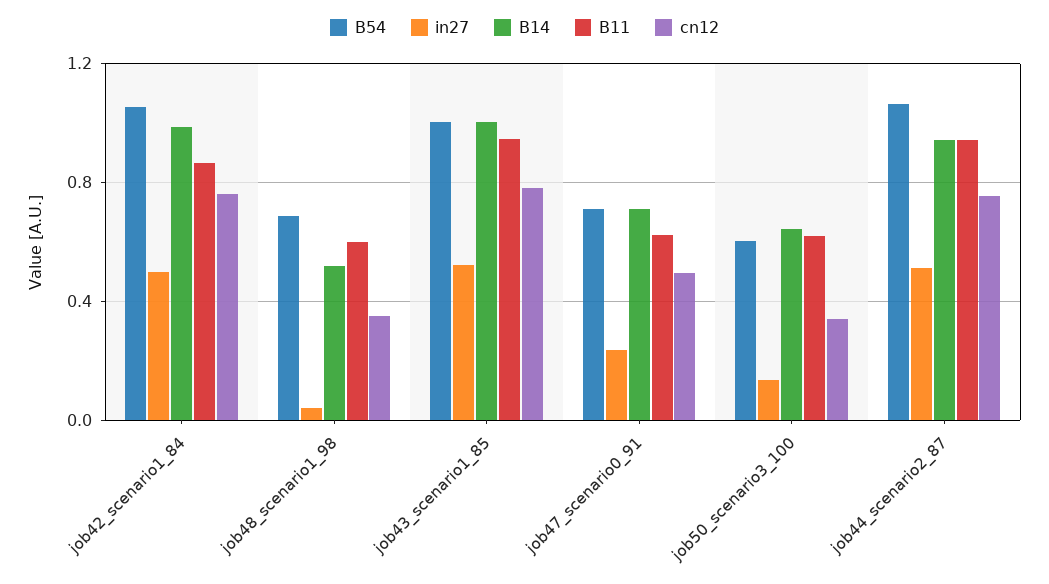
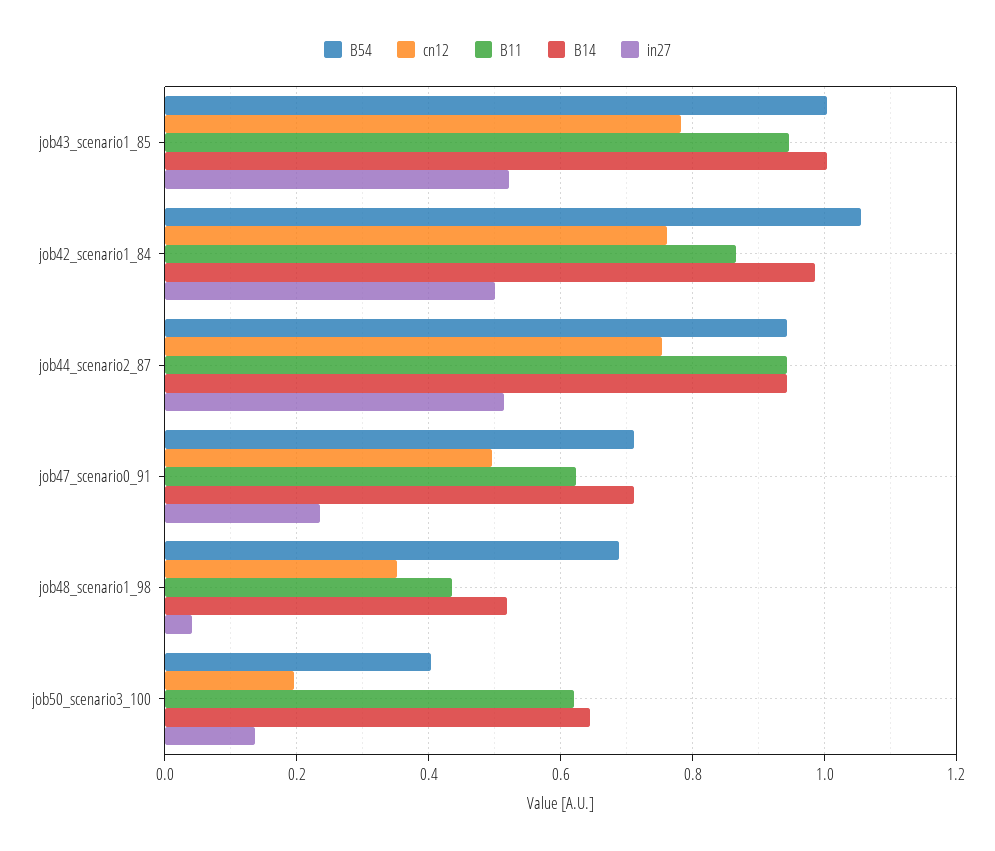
B11, job48_scenario1_98: 0.6 -> 0.44
B54, job50_scenario3_100: 0.6 -> 0.4
cn12, job50_scenario3_100: 0.35 -> 0.2
B54, job44_scenario2_87: 1.05 -> 0.94

